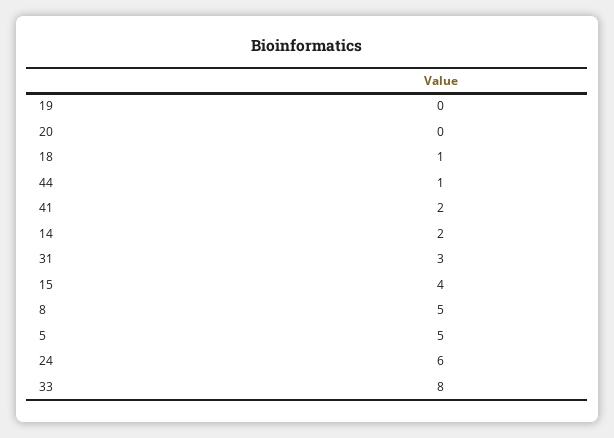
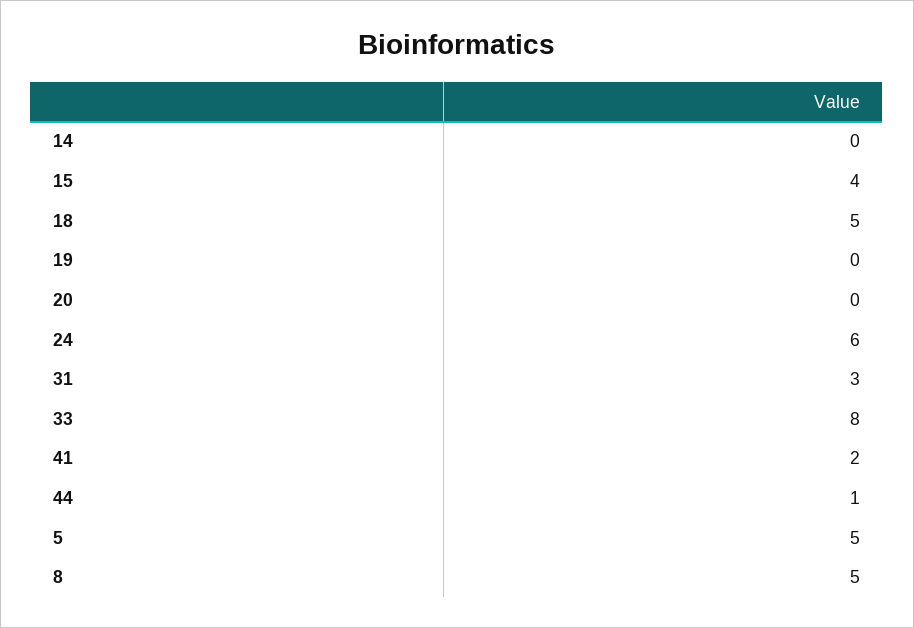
18: 1 -> 5
14: 2 -> 0

